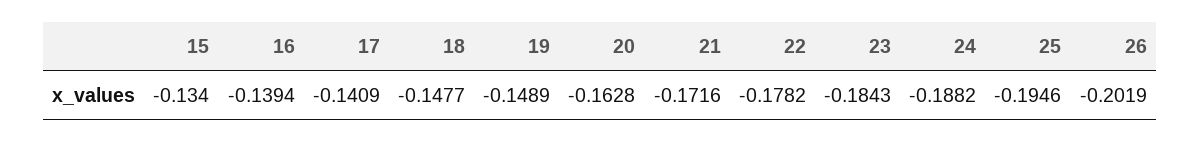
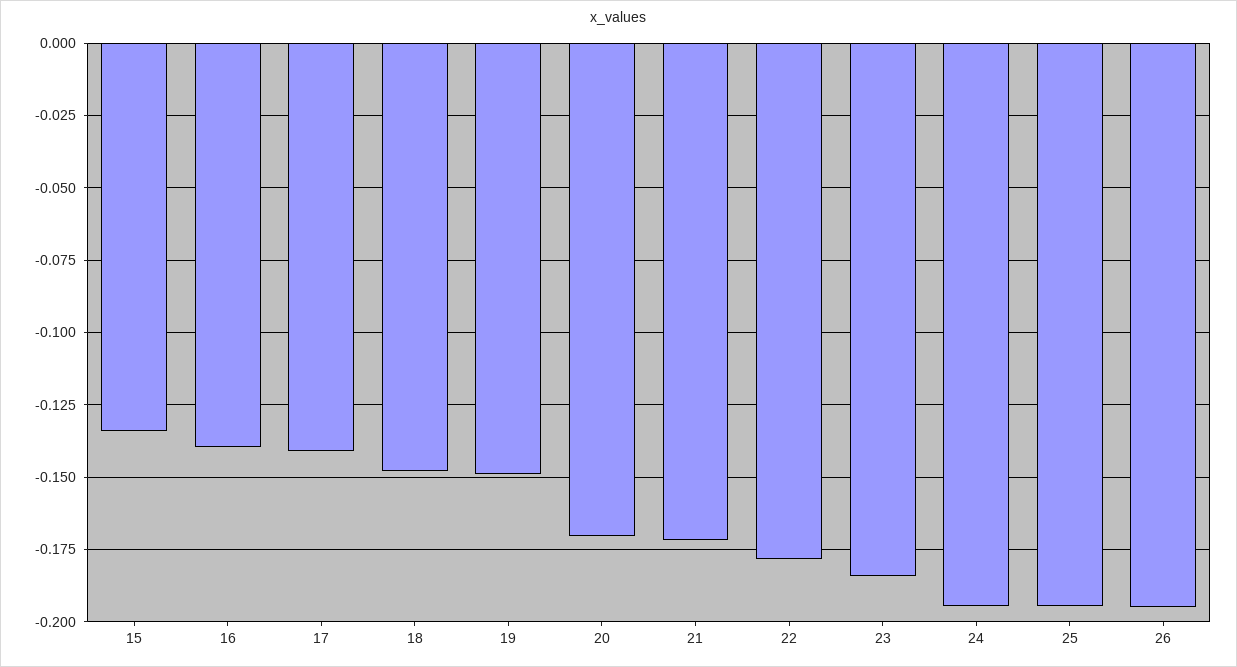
20: -0.1628 -> -0.17
24: -0.1882 -> -0.195
26: -0.2019 -> -0.195

